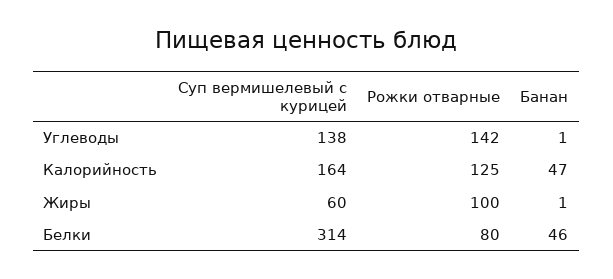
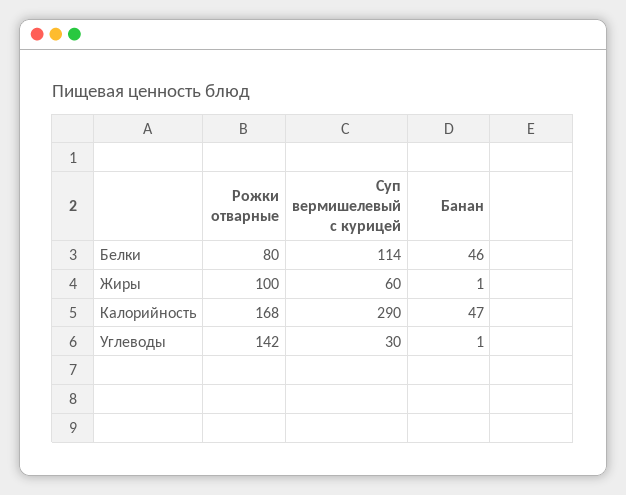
Суп вермишелевый с курицей, Углеводы: 138 -> 30
Суп вермишелевый с курицей, Калорийность: 164 -> 290
Рожки отварные, Калорийность: 125 -> 168
Суп вермишелевый с курицей, Белки: 314 -> 114

